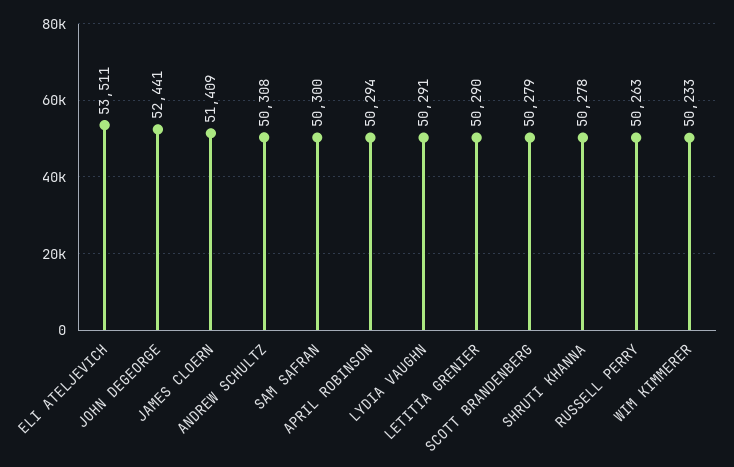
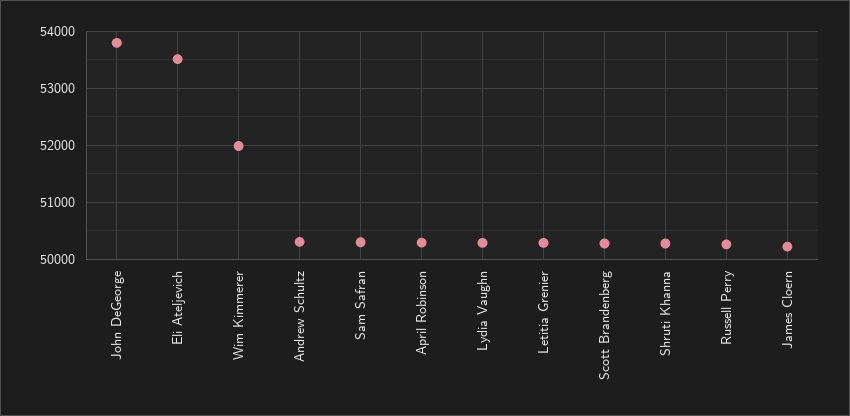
JOHN DEGEORGE: 52441 -> 53800
JAMES CLOERN: 51409 -> 50200
WIM KIMMERER: 50233 -> 52000

